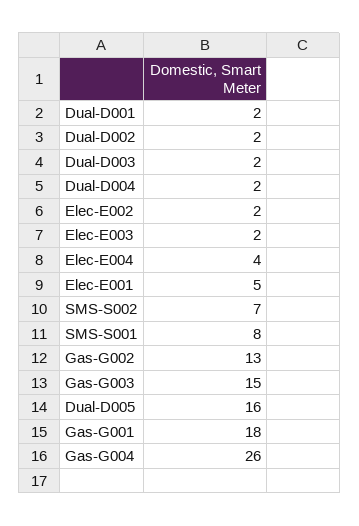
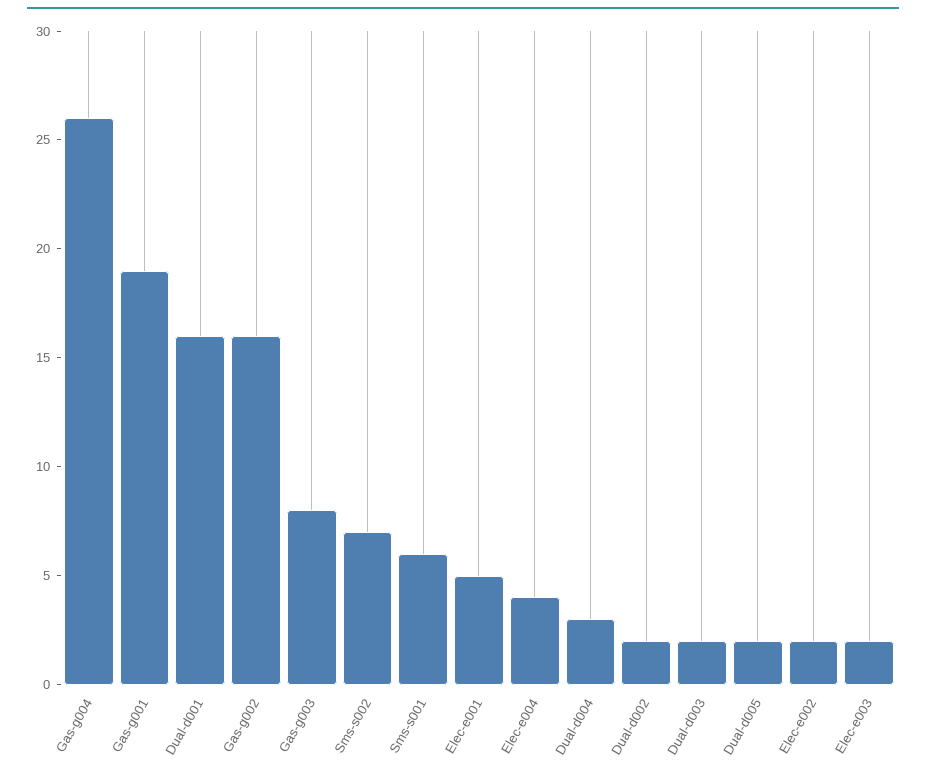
Dual-D001: 2 -> 16
Dual-D004: 2 -> 3
SMS-S001: 8 -> 6
Gas-G002: 13 -> 16
Gas-G003: 15 -> 8
Dual-D005: 16 -> 2
Gas-G001: 18 -> 19

